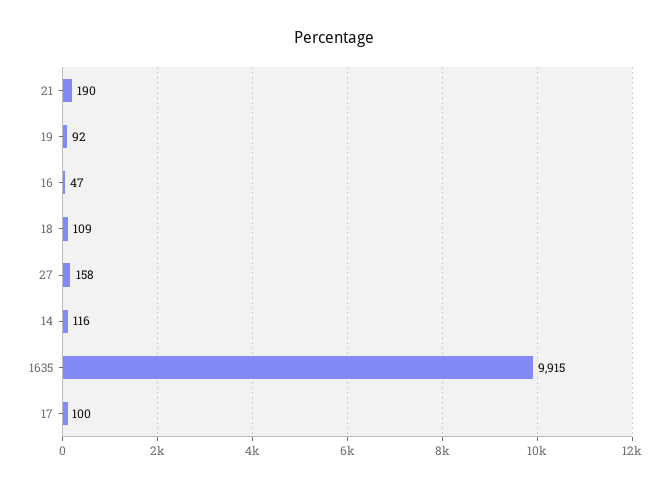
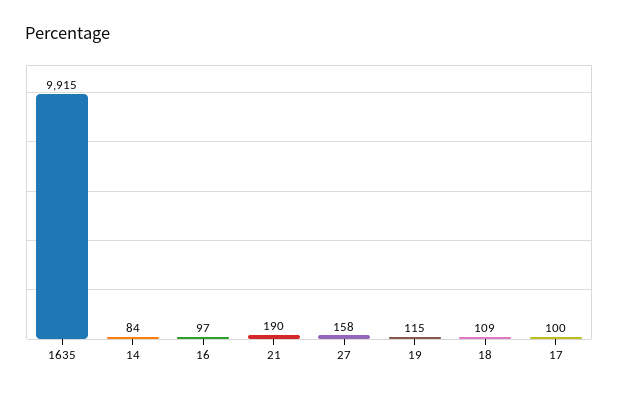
19: 92 -> 115
16: 47 -> 97
14: 116 -> 84

